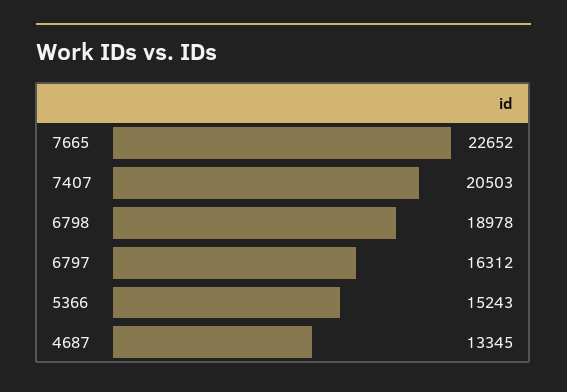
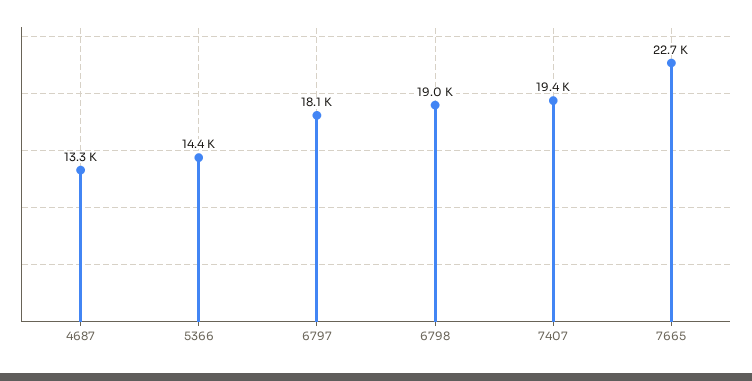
7407: 20503 -> 19400
6797: 16312 -> 18100
5366: 15243 -> 14400

